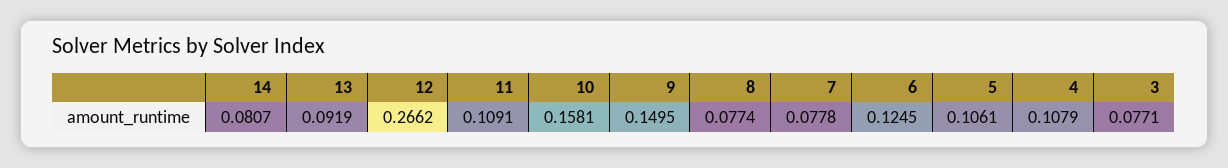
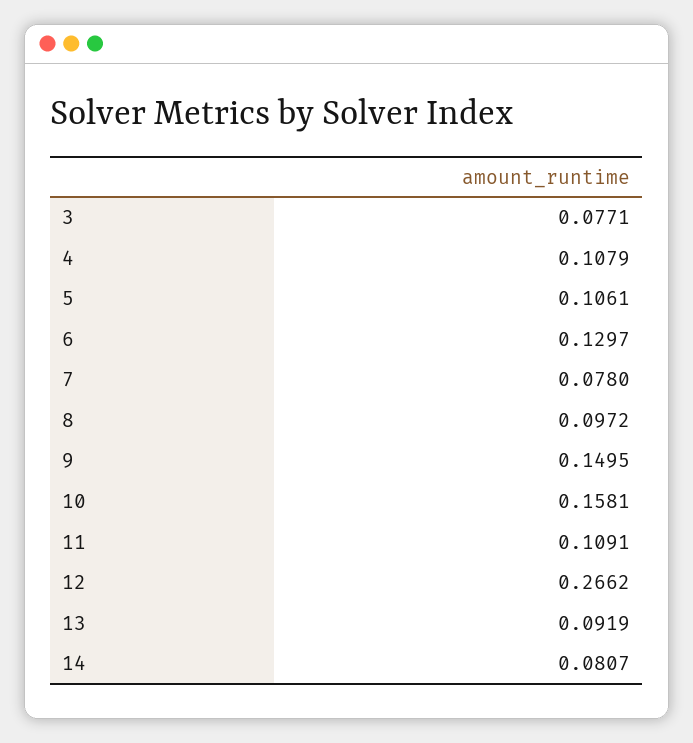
8: 0.0774 -> 0.0972
7: 0.0778 -> 0.078
6: 0.1245 -> 0.1297

